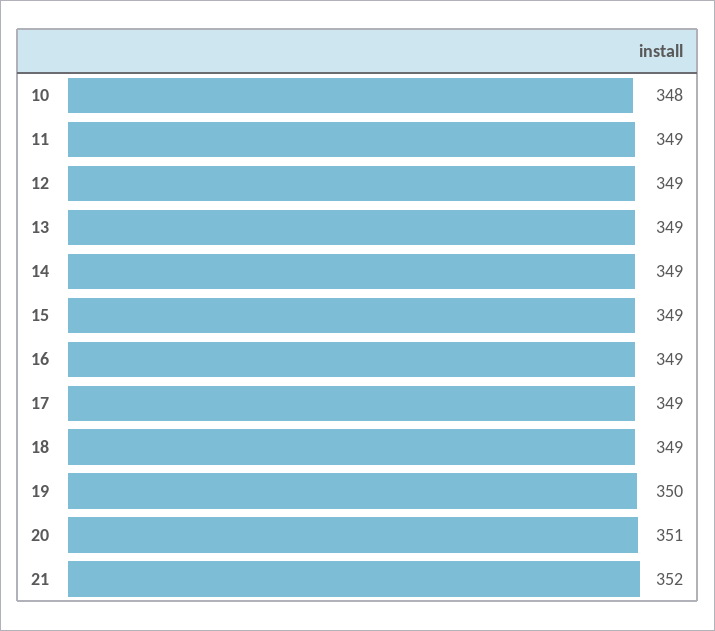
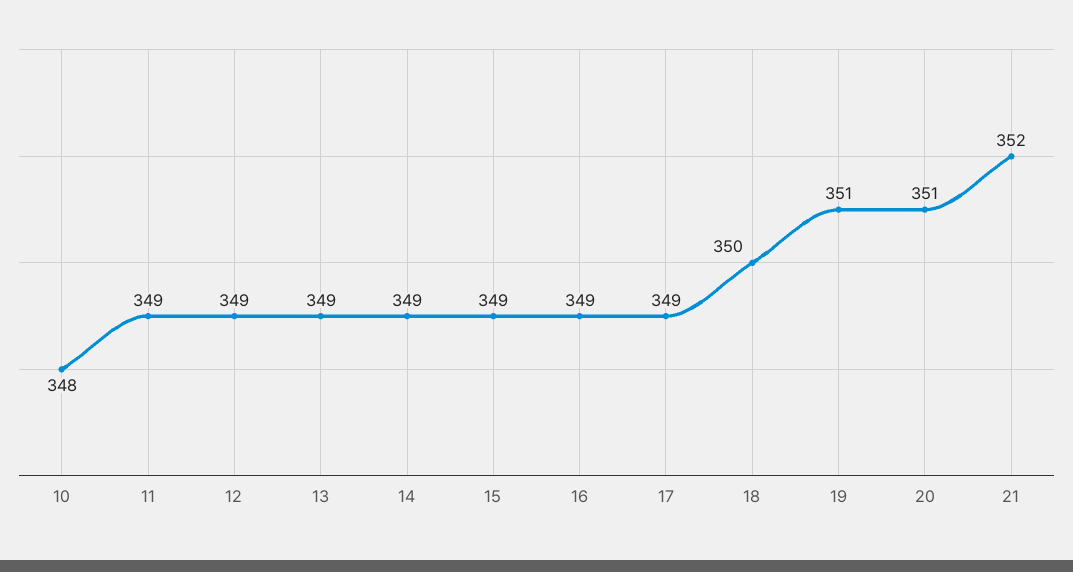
18: 349 -> 350
19: 350 -> 351

